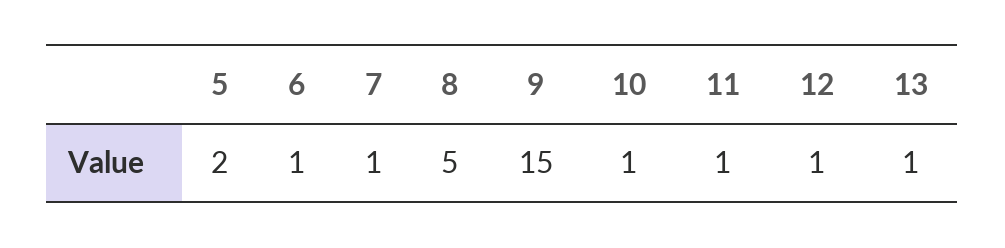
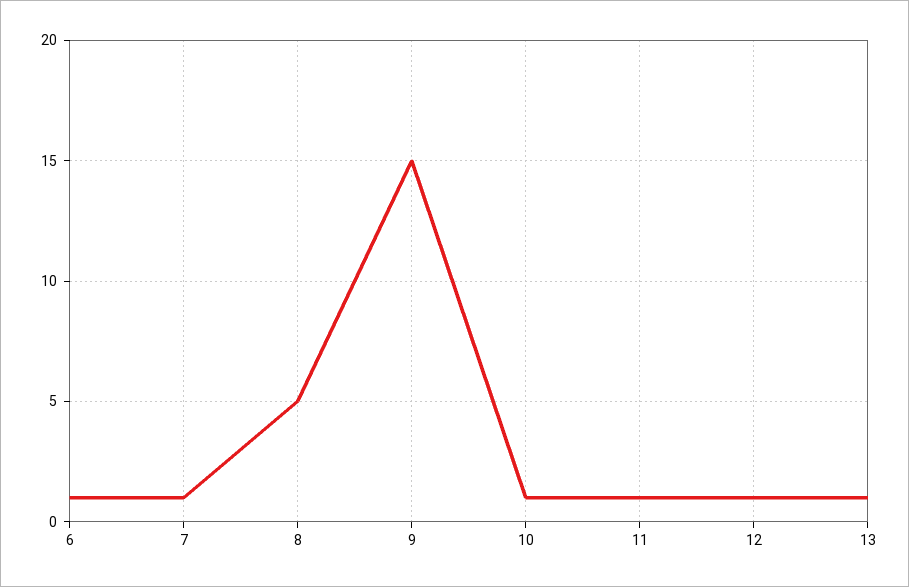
5: 2 -> none

